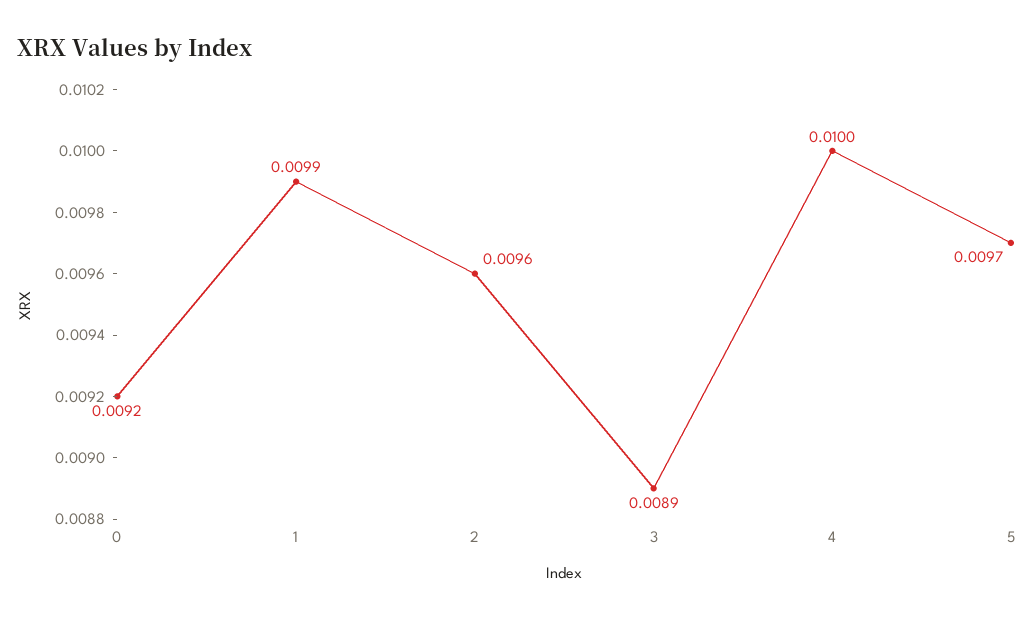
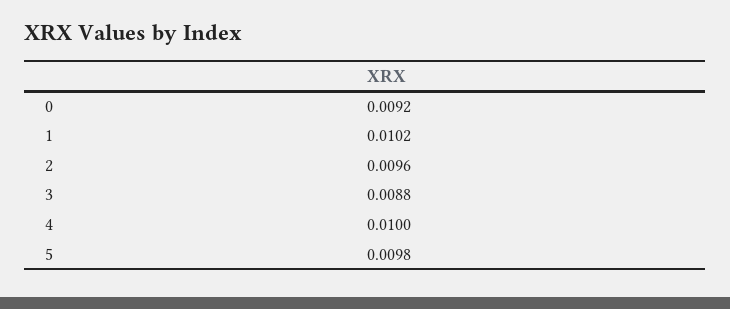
1: 0.0099 -> 0.0102
3: 0.0089 -> 0.0088
5: 0.0097 -> 0.0098

